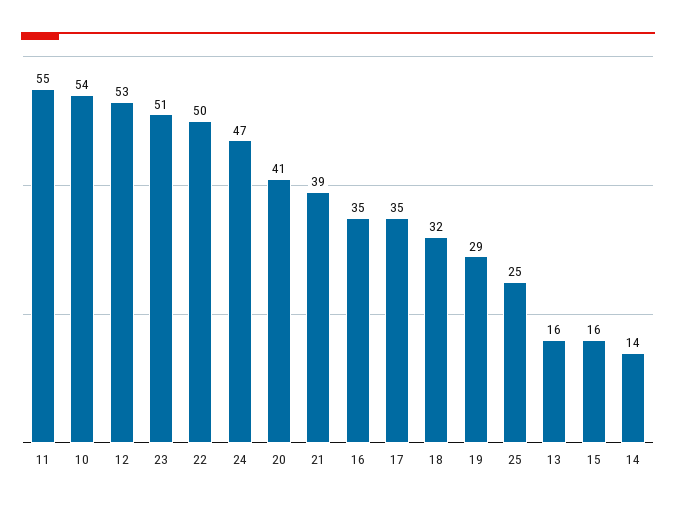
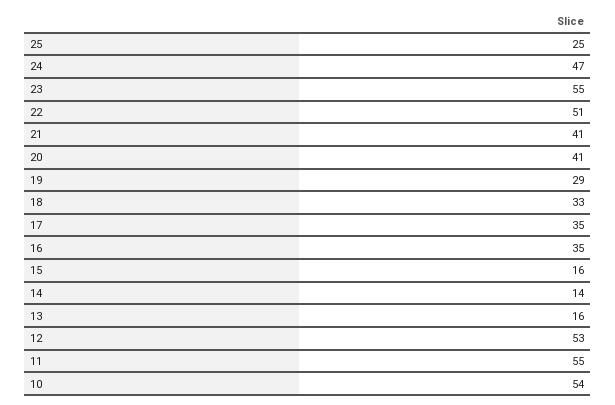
23: 51 -> 55
22: 50 -> 51
21: 39 -> 41
18: 32 -> 33

